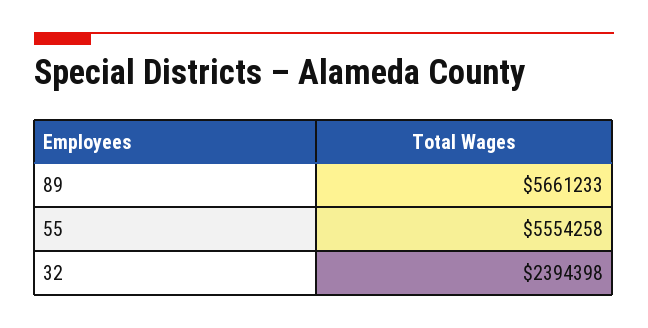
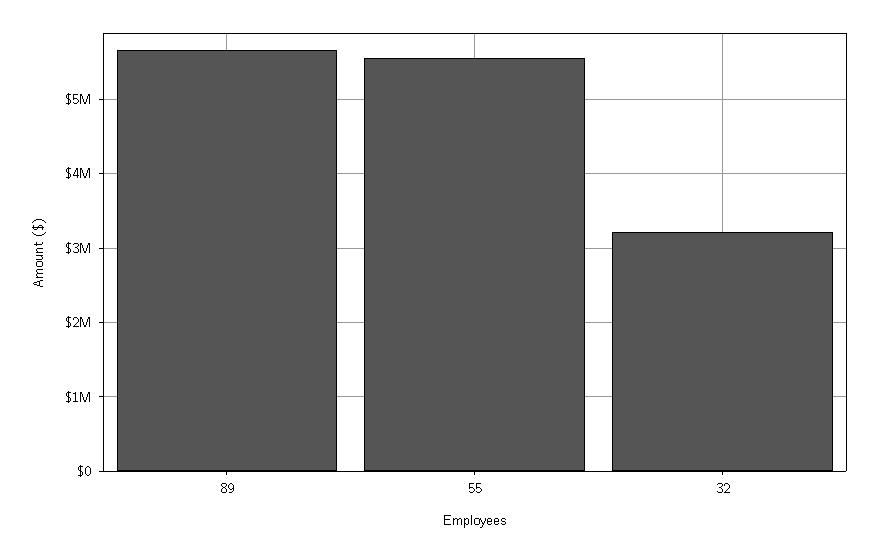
32: 2394398 -> 3200000

